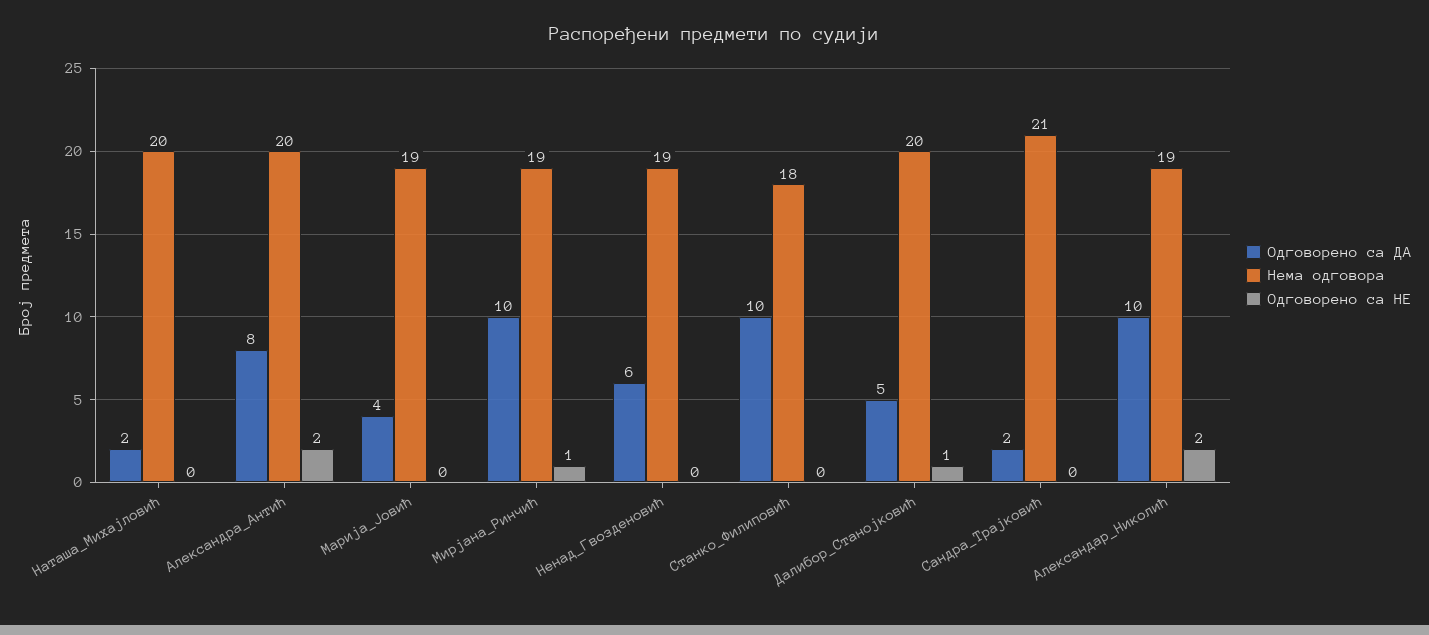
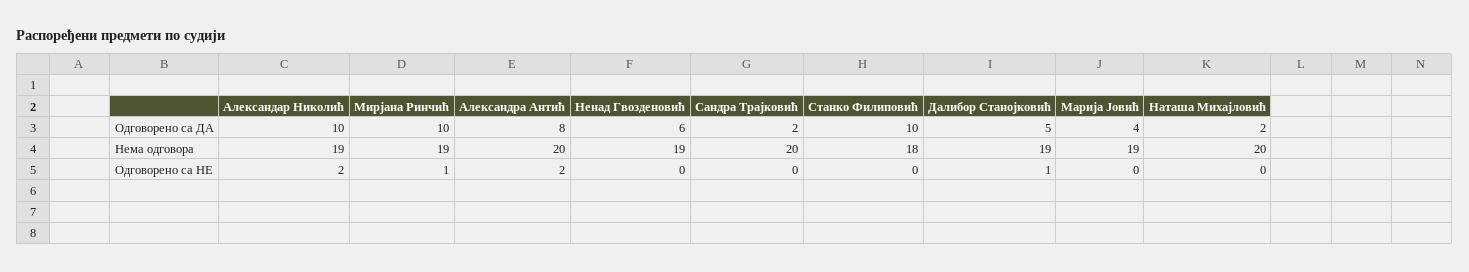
Нема одговора, Далибор_Станојковић: 20 -> 19
Нема одговора, Сандра_Трајковић: 21 -> 20

